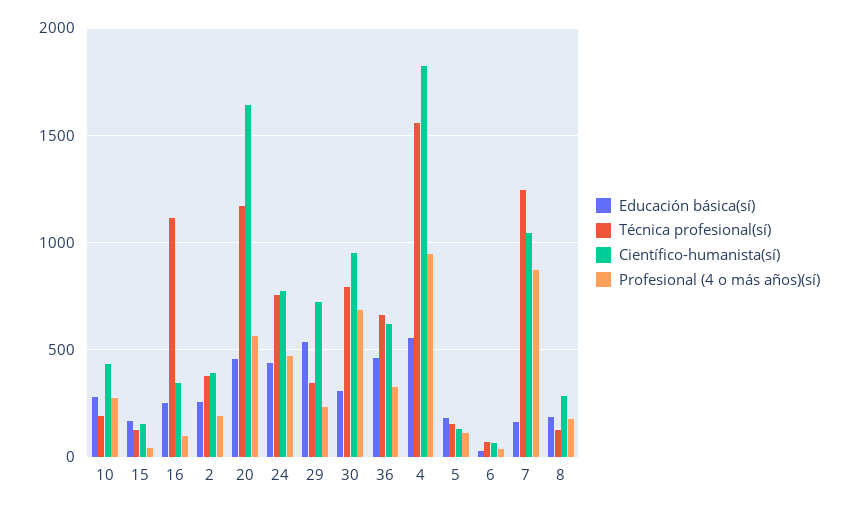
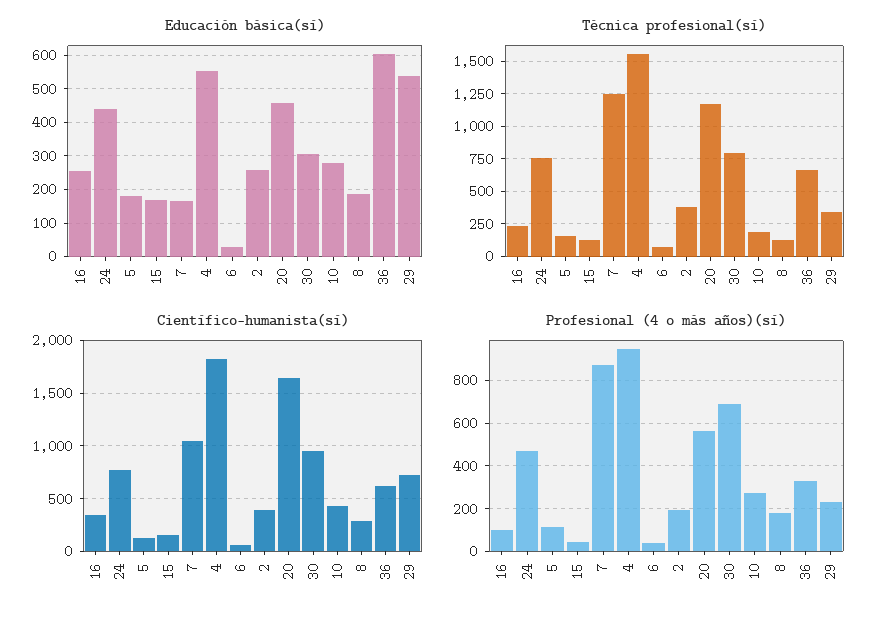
Técnica profesional(sí), 16: 1100 -> 250
Educación básica(sí), 36: 450 -> 600

